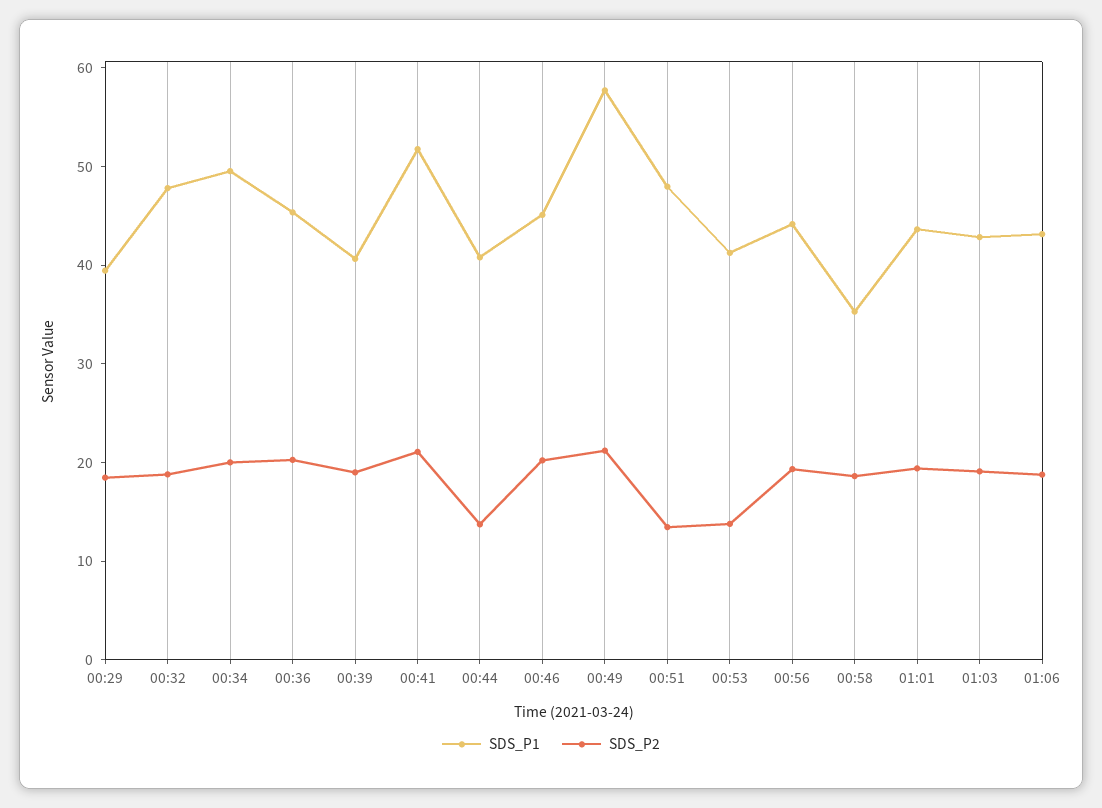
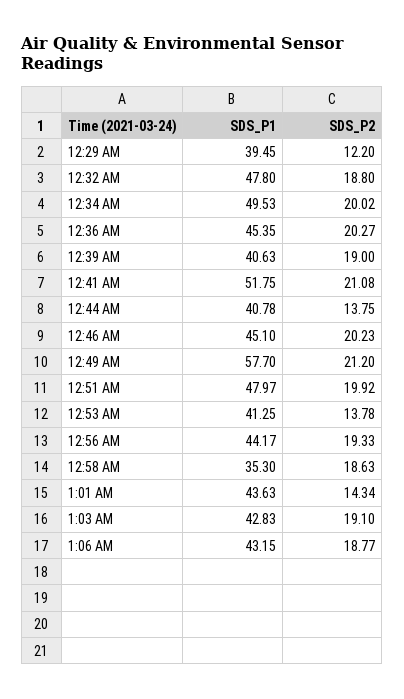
SDS_P2, 00:29: 18 -> 12.2
SDS_P2, 00:51: 14 -> 19.92
SDS_P2, 01:01: 20 -> 14.34

